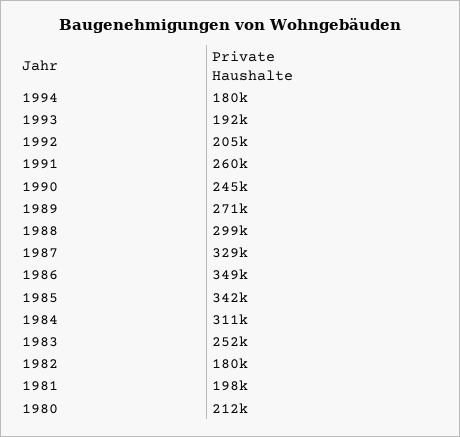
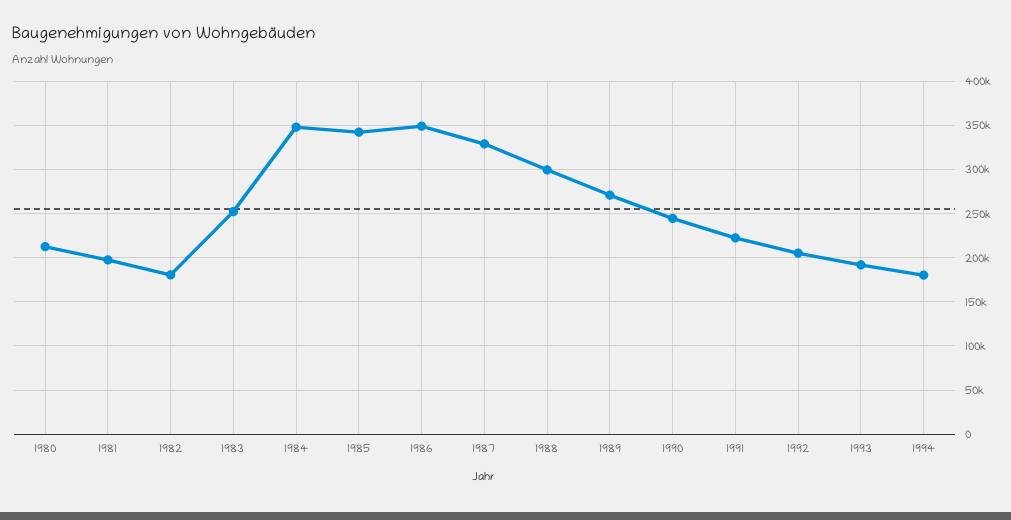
1991: 260000 -> 220000
1984: 311000 -> 350000

